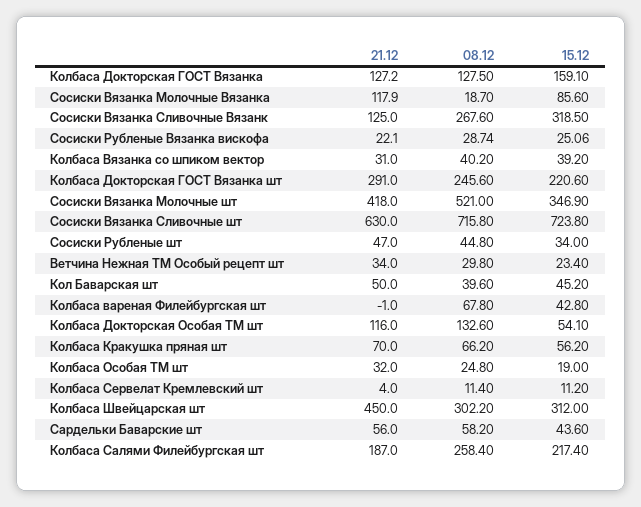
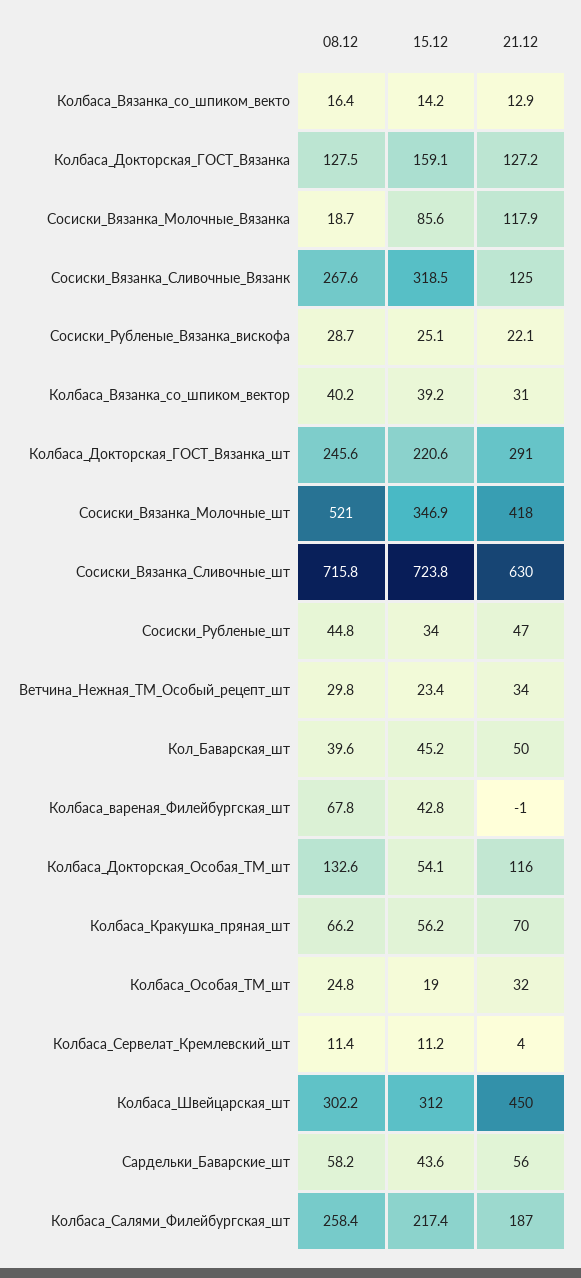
08.12, Колбаса_Вязанка_со_шпиком_векто: none -> 16.4
15.12, Колбаса_Вязанка_со_шпиком_векто: none -> 14.2
21.12, Колбаса_Вязанка_со_шпиком_векто: none -> 12.9

